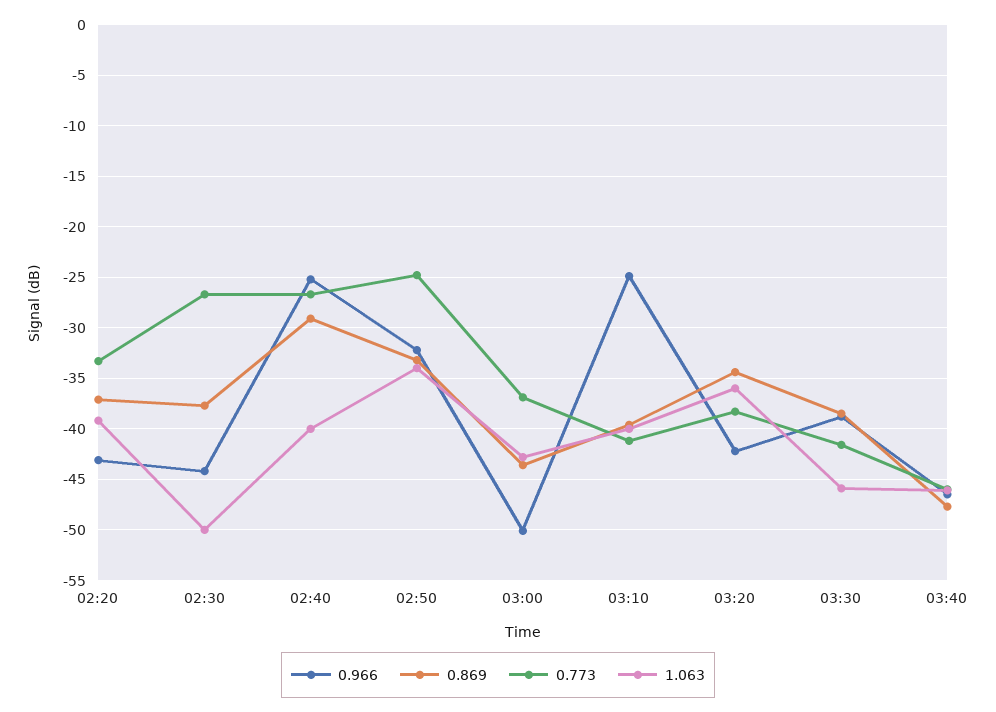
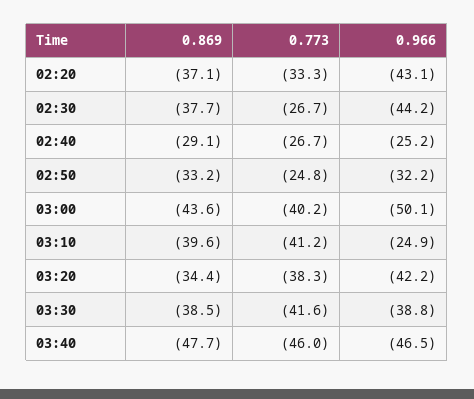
1.063, 02:20: -39 -> none
1.063, 02:30: -50 -> none
1.063, 02:40: -40 -> none
1.063, 02:50: -34 -> none
0.773, 03:00: -37 -> -40.2
1.063, 03:00: -43 -> none
1.063, 03:10: -40 -> none
1.063, 03:20: -36 -> none
1.063, 03:30: -46 -> none
1.063, 03:40: -46 -> none

